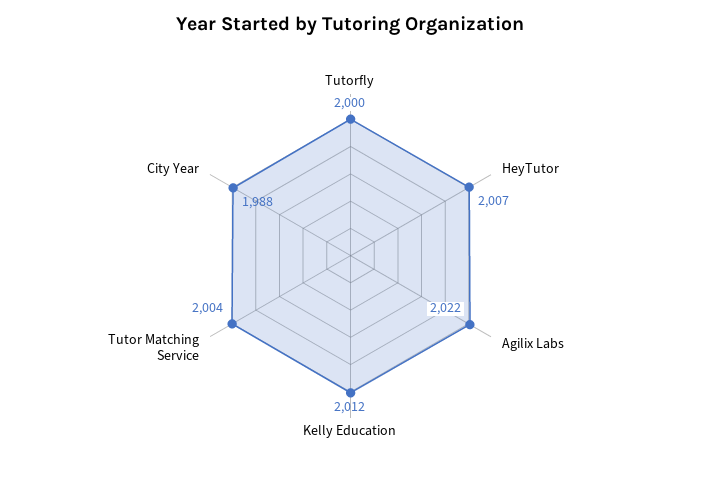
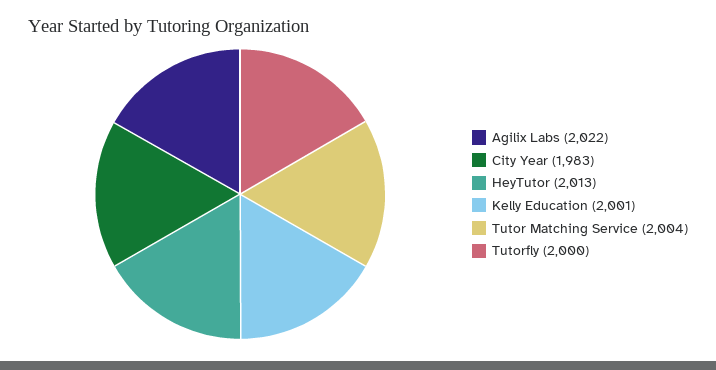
HeyTutor: 2007 -> 2013
Kelly Education: 2012 -> 2001
City Year: 1988 -> 1983

